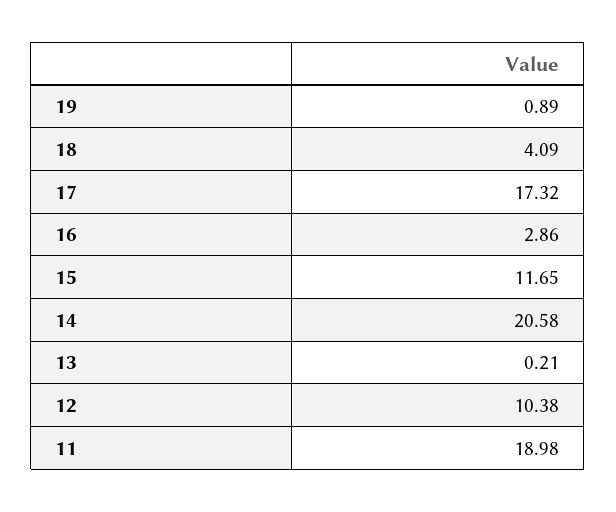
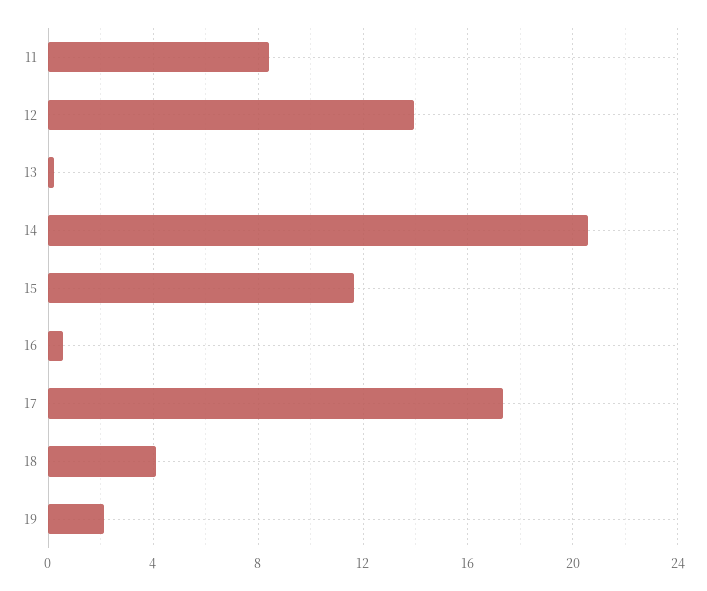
19: 0.89 -> 2
16: 2.86 -> 0.5
12: 10.38 -> 14
11: 18.98 -> 8.5

